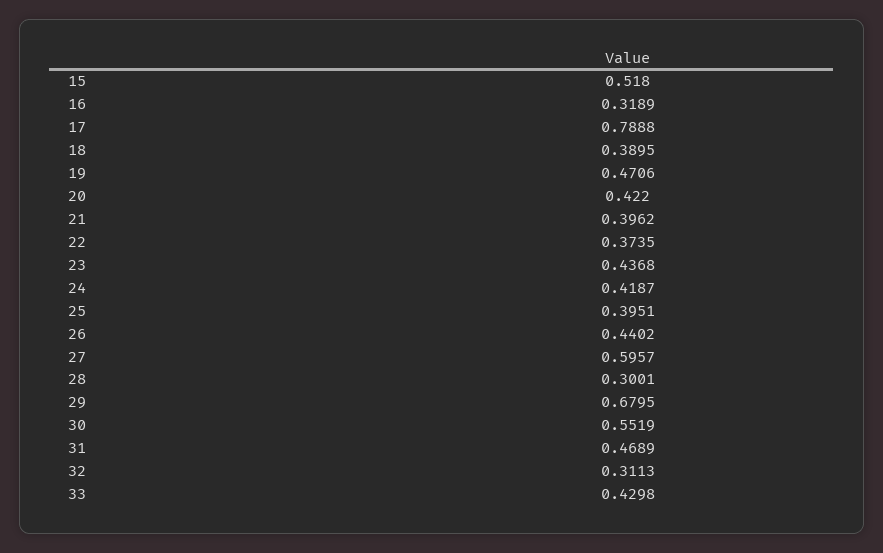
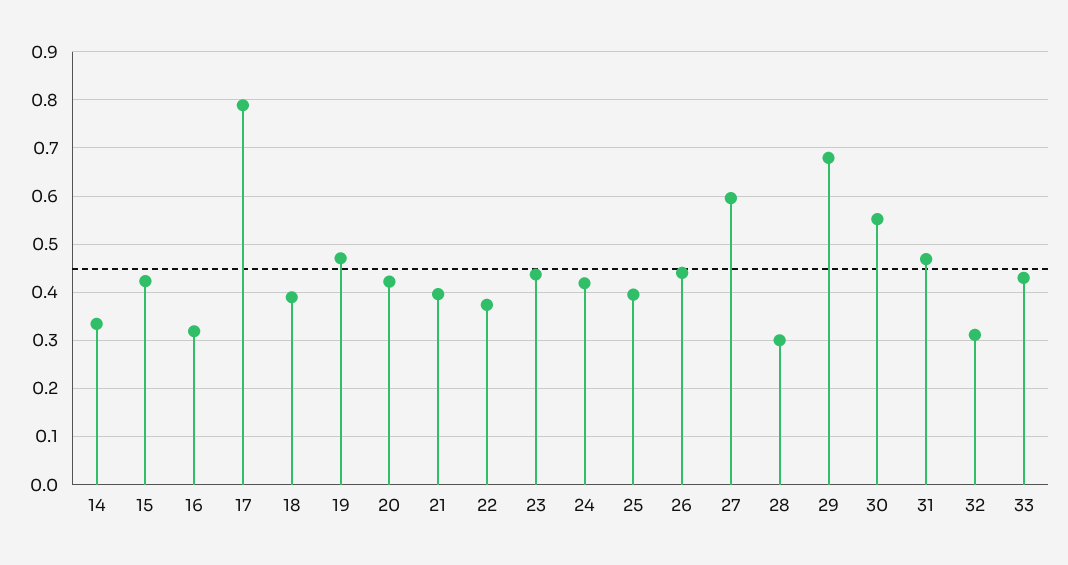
15: 0.518 -> 0.42
14: none -> 0.34

